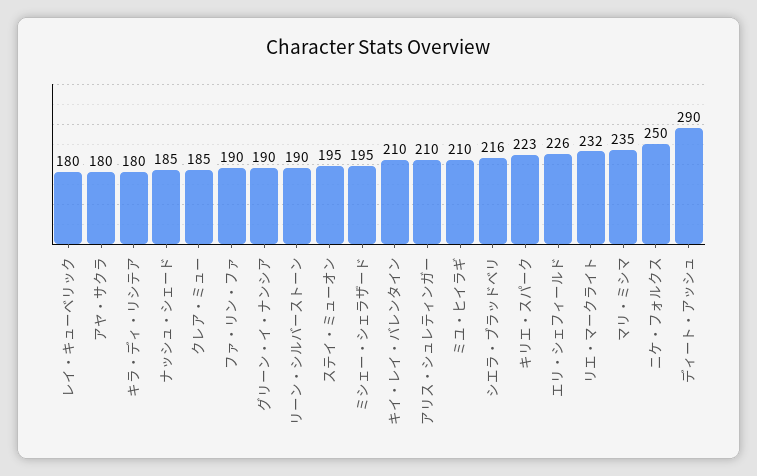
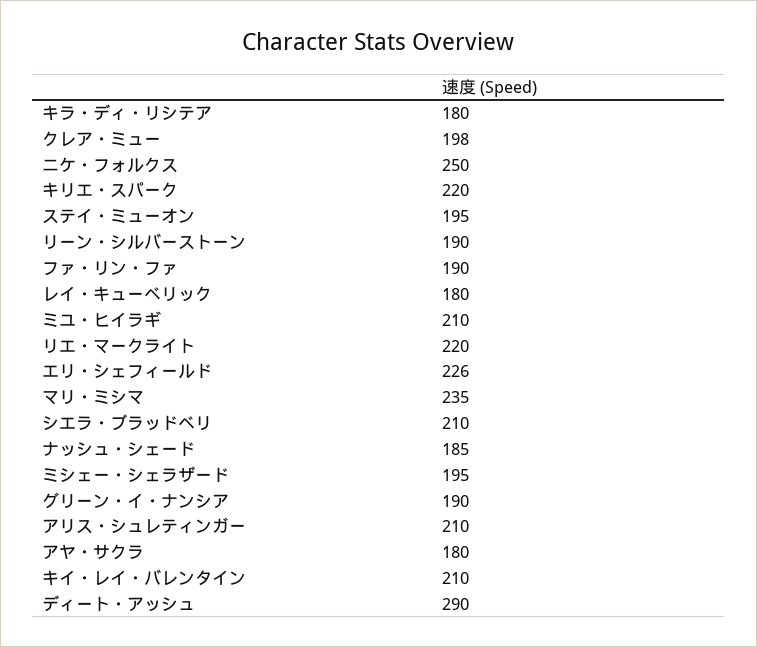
クレア・ミュー: 185 -> 198
シエラ・ブラッドベリ: 216 -> 210
キリエ・スパーク: 223 -> 220
リエ・マークライト: 232 -> 220

